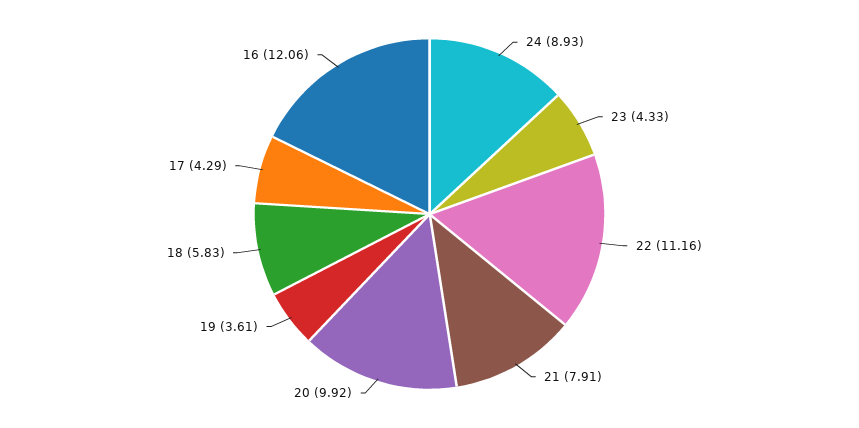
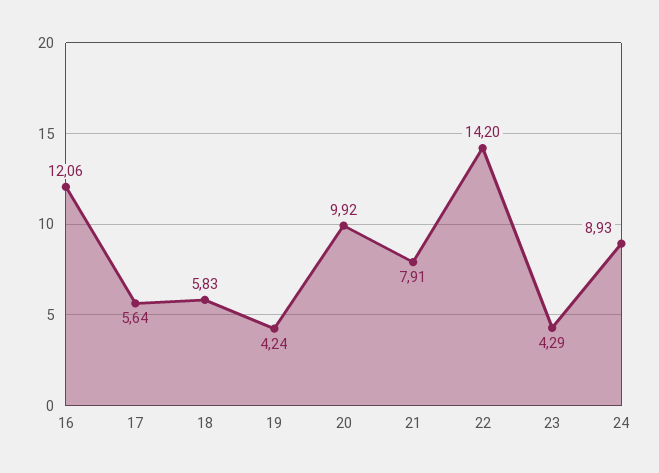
23: 4.33 -> 4.29
22: 11.16 -> 14.2
19: 3.61 -> 4.24
17: 4.29 -> 5.64

